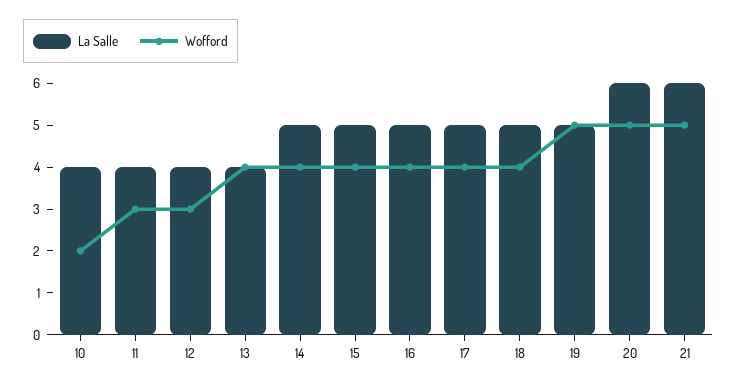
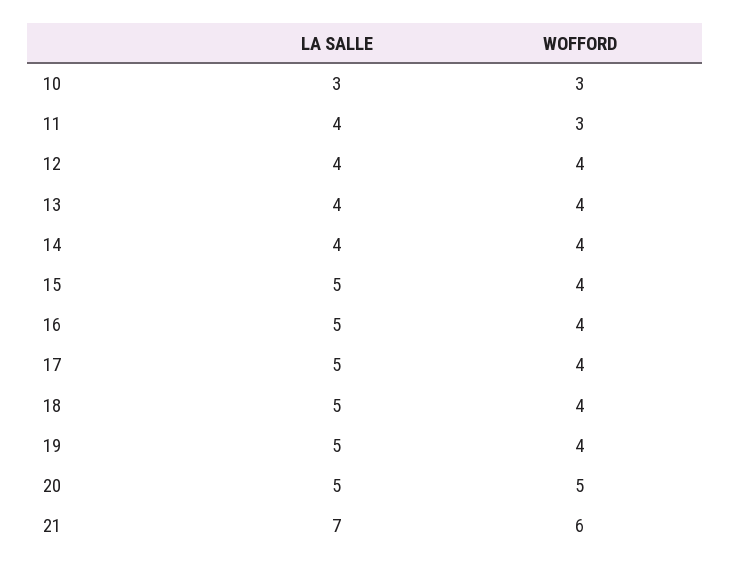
La Salle, 10: 4 -> 3
Wofford, 10: 2 -> 3
Wofford, 12: 3 -> 4
La Salle, 14: 5 -> 4
Wofford, 19: 5 -> 4
La Salle, 20: 6 -> 5
La Salle, 21: 6 -> 7
Wofford, 21: 5 -> 6

